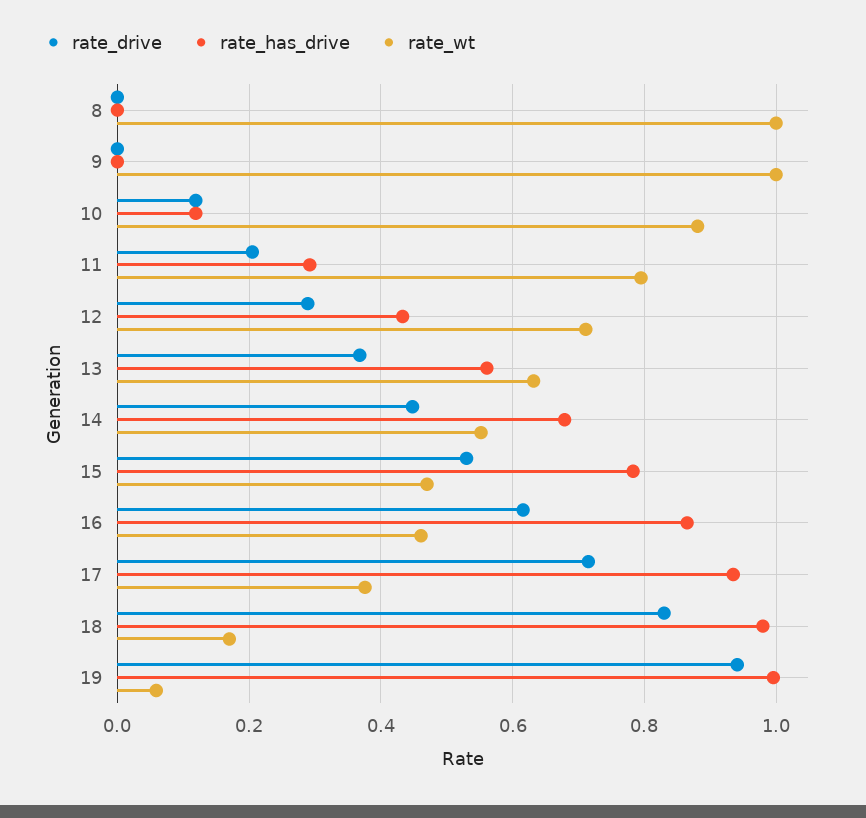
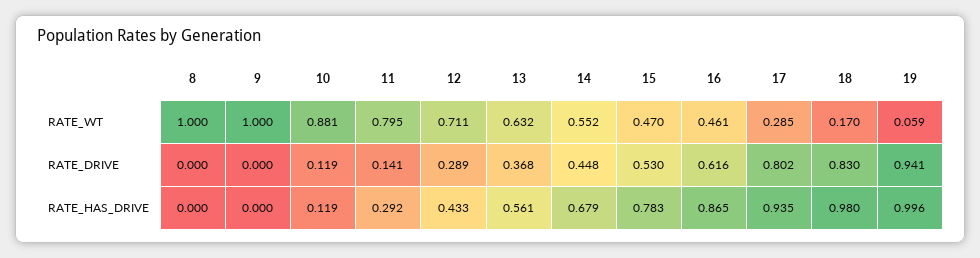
rate_drive, 11: 0.2 -> 0.141
rate_drive, 17: 0.72 -> 0.802
rate_wt, 17: 0.38 -> 0.285

